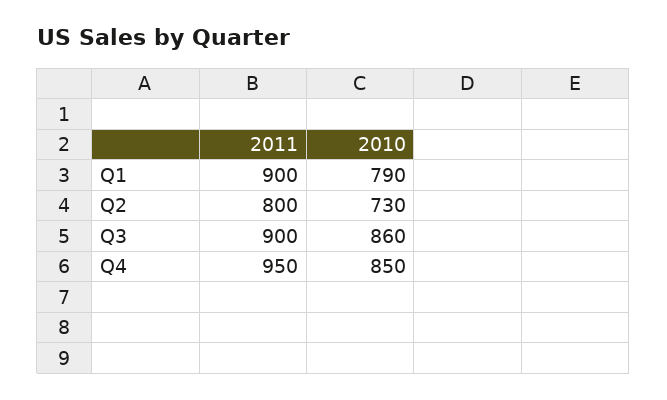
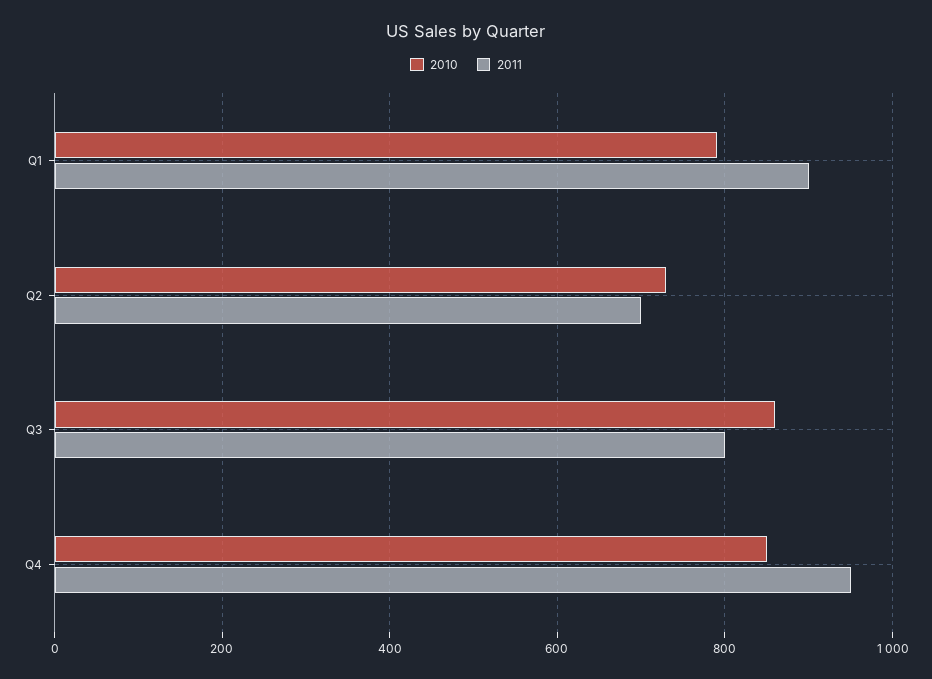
2011, Q2: 800 -> 700
2011, Q3: 900 -> 800

